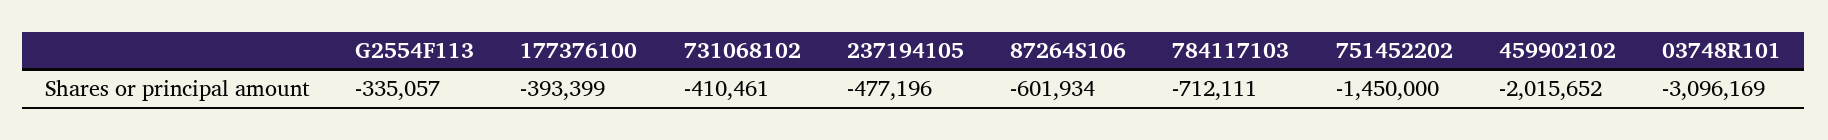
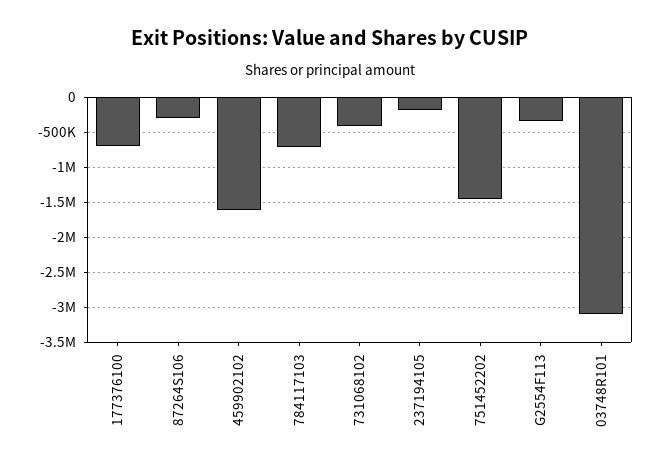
177376100: -393399 -> -700000
237194105: -477196 -> -200000
87264S106: -601934 -> -300000
459902102: -2015652 -> -1600000

